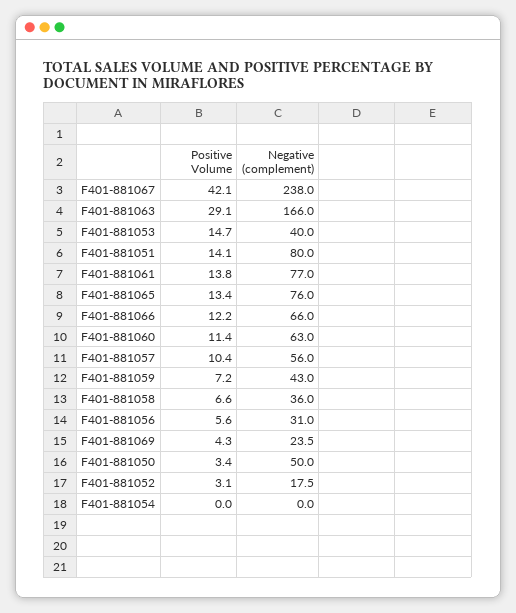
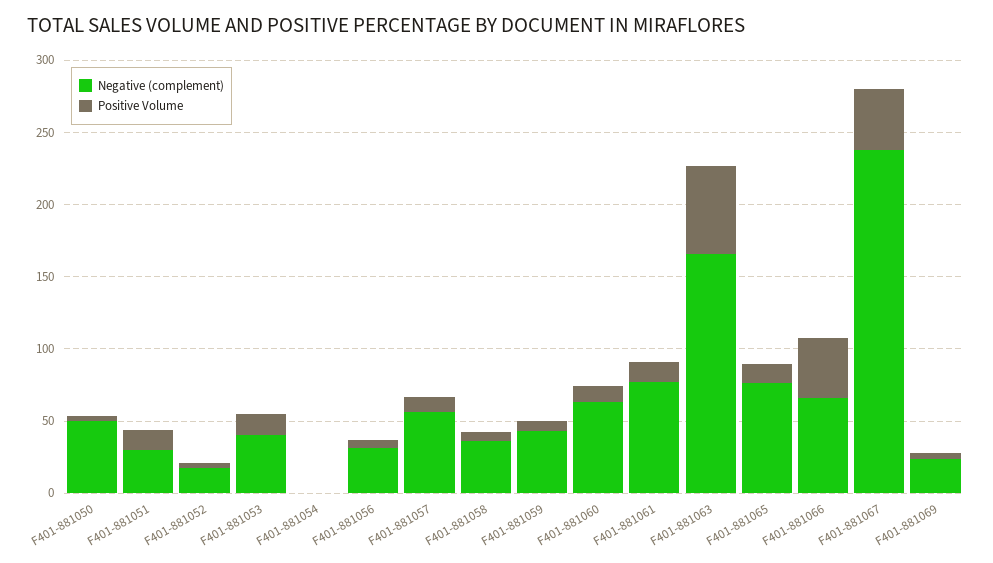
Positive Volume, F401-881063: 29.1 -> 60
Negative (complement), F401-881051: 80 -> 30
Positive Volume, F401-881066: 12.2 -> 40

